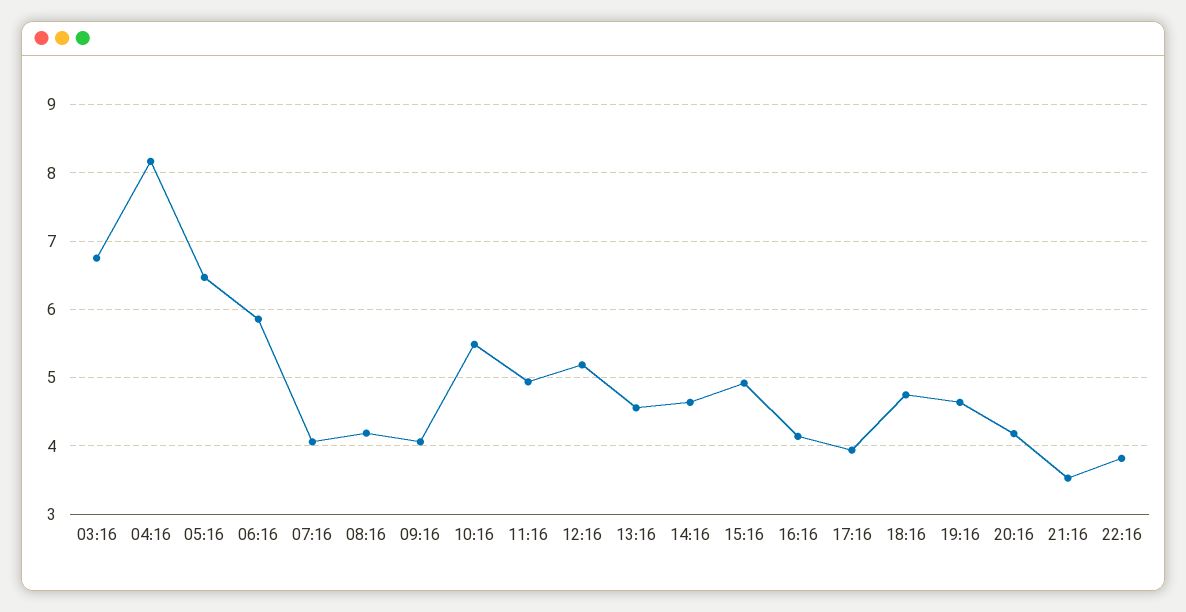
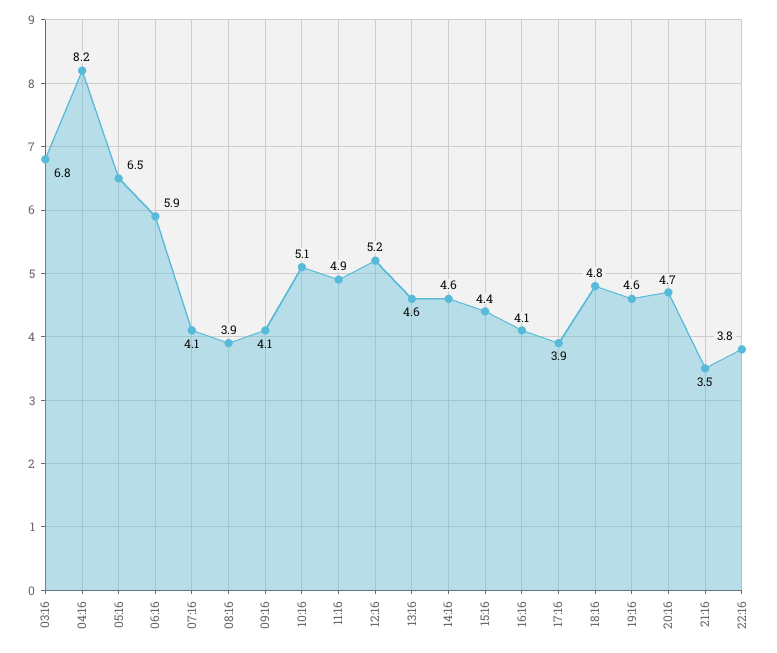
08:16: 4.2 -> 3.9
10:16: 5.5 -> 5.1
15:16: 4.9 -> 4.4
20:16: 4.2 -> 4.7

